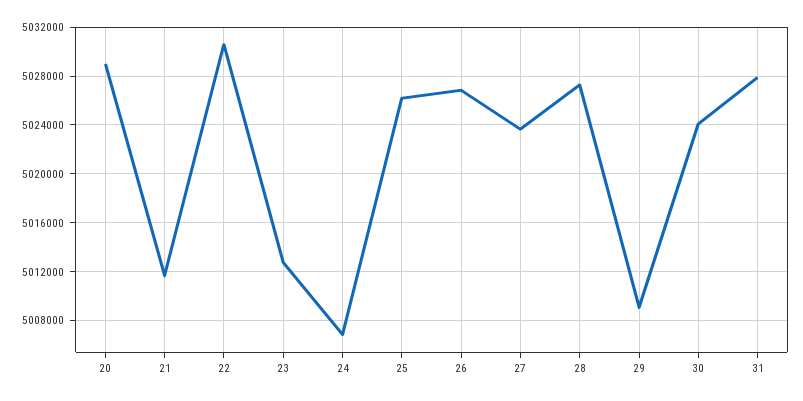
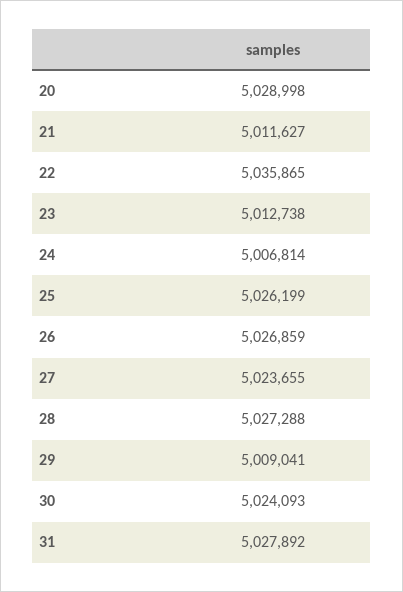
22: 5030500 -> 5035865

